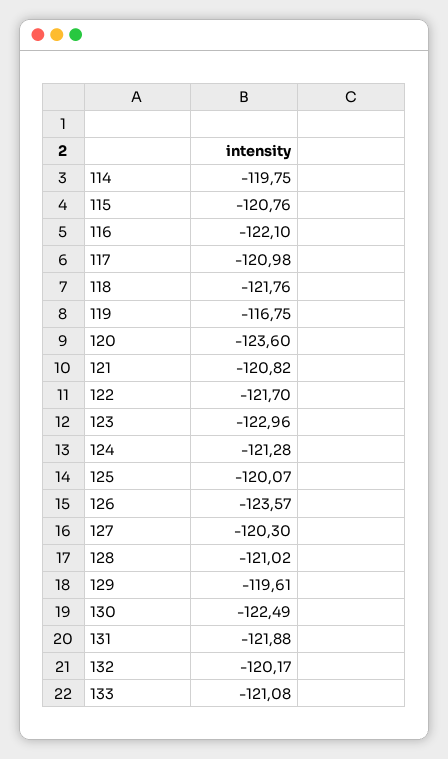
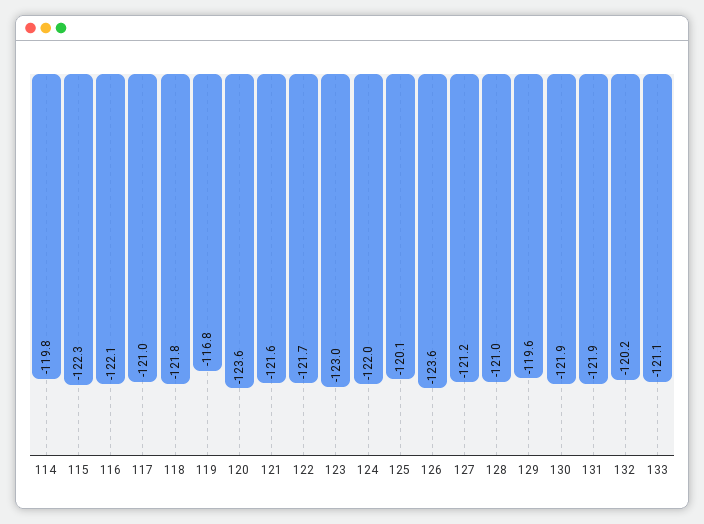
115: -120.76 -> -122.3
121: -120.82 -> -121.6
124: -121.28 -> -122
127: -120.3 -> -121.2
130: -122.49 -> -121.9

